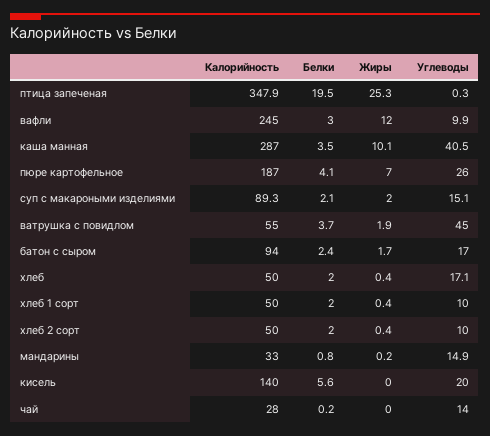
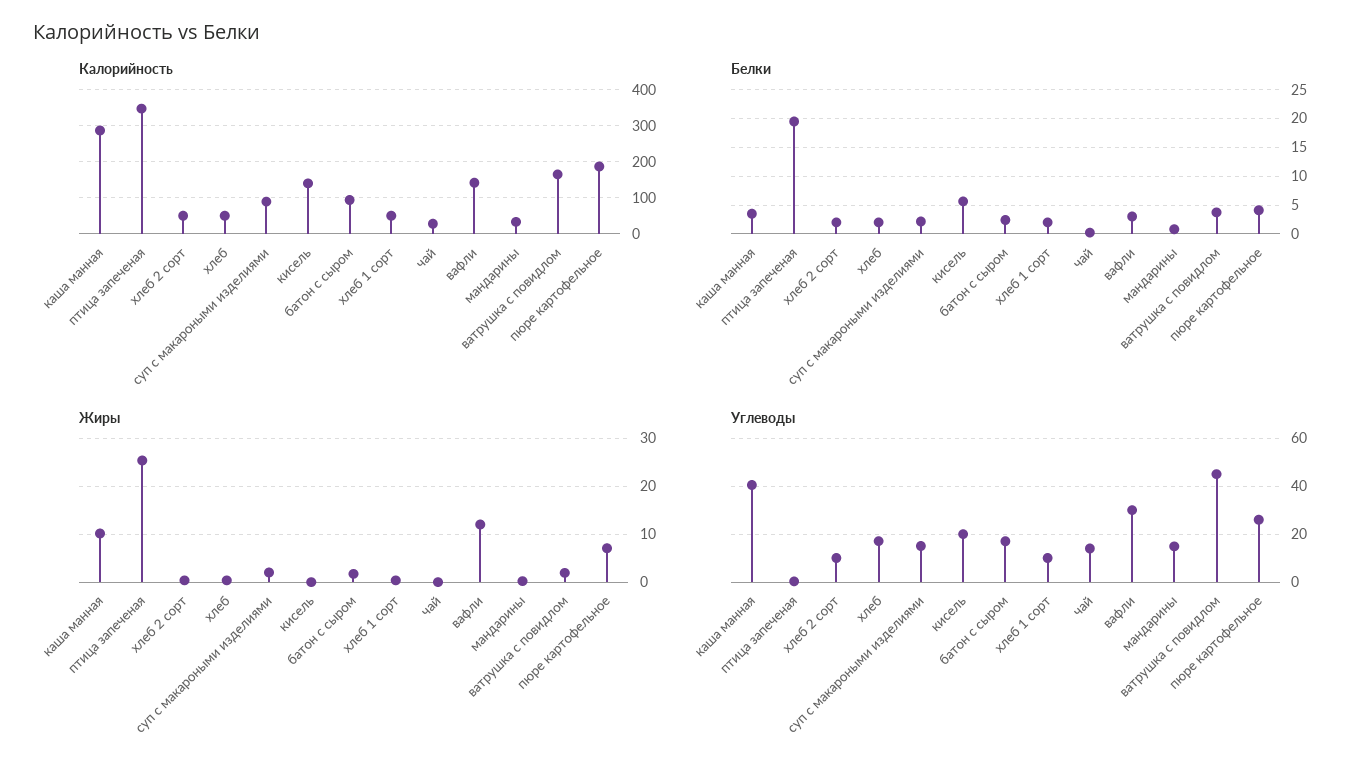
Калорийность, вафли: 245 -> 140
Углеводы, вафли: 9.9 -> 30
Калорийность, ватрушка с повидлом: 55 -> 160

